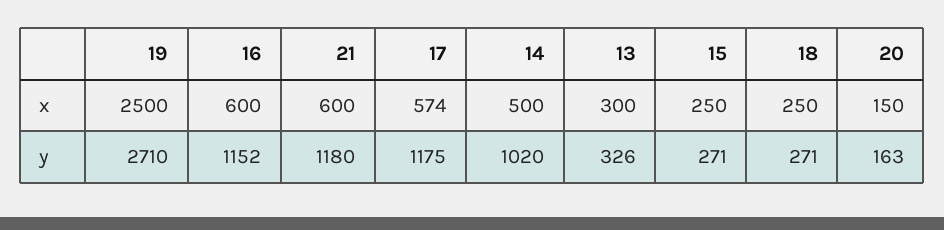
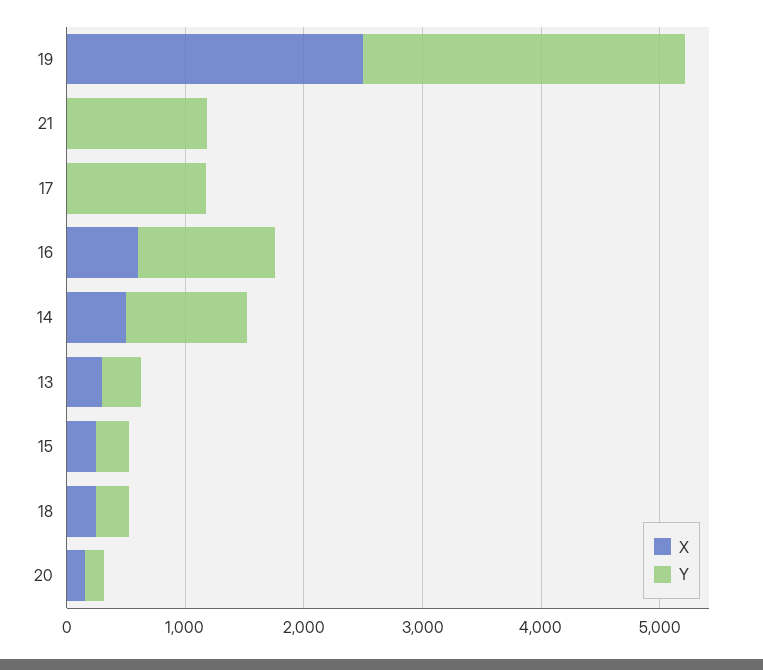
x, 21: 600 -> 0
x, 17: 574 -> 0

